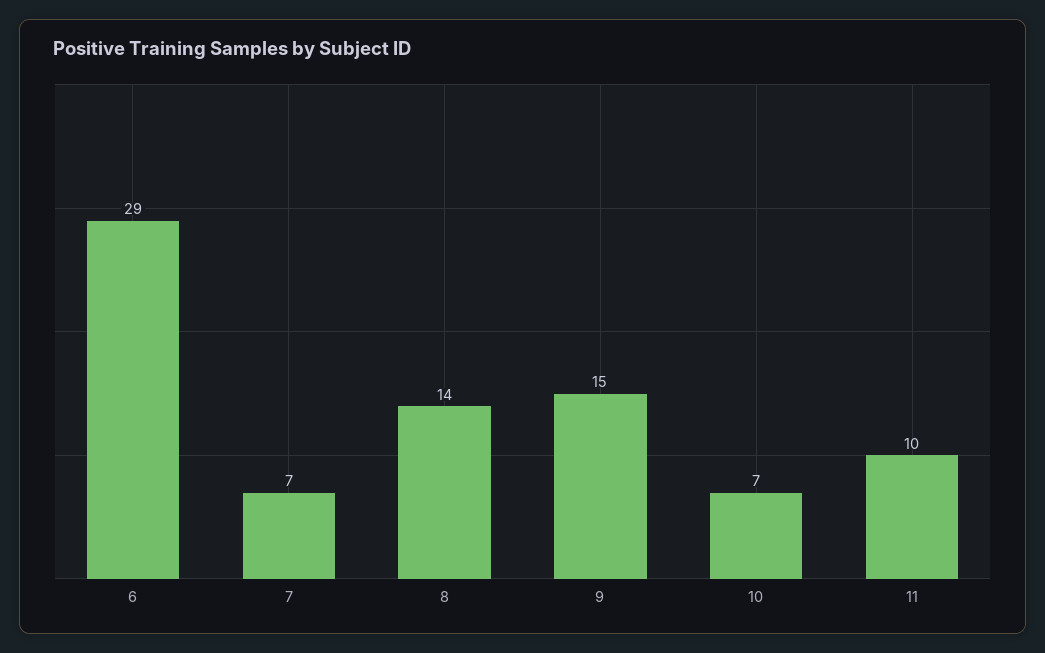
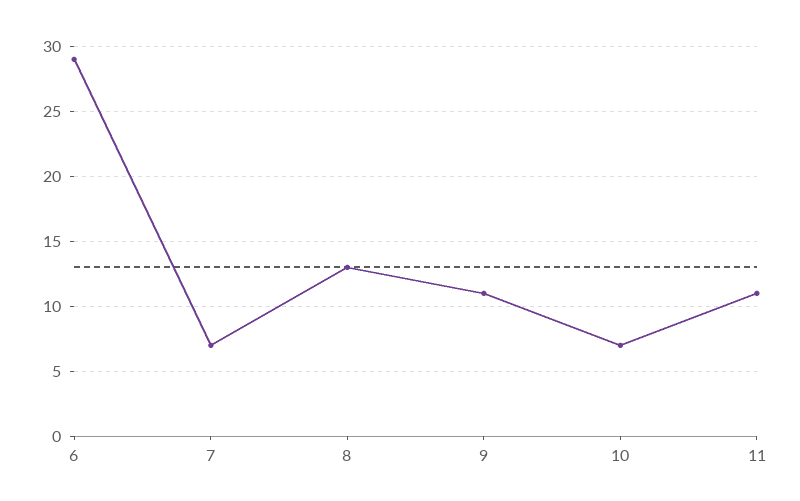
8: 14 -> 13
9: 15 -> 11
11: 10 -> 11

